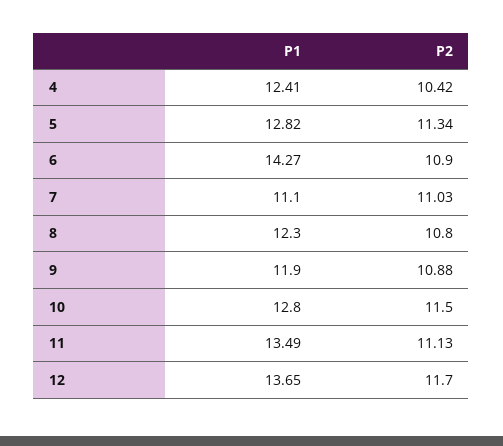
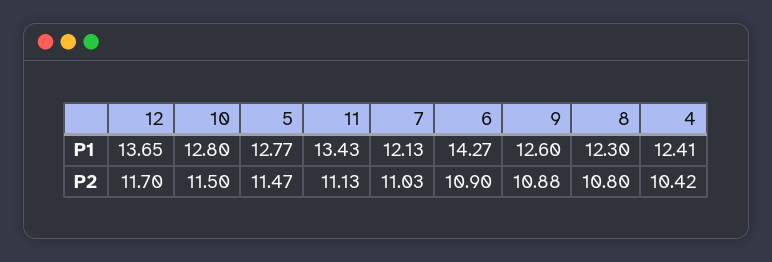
P1, 5: 12.82 -> 12.77
P2, 5: 11.34 -> 11.47
P1, 7: 11.1 -> 12.13
P1, 9: 11.9 -> 12.6
P1, 11: 13.49 -> 13.43

